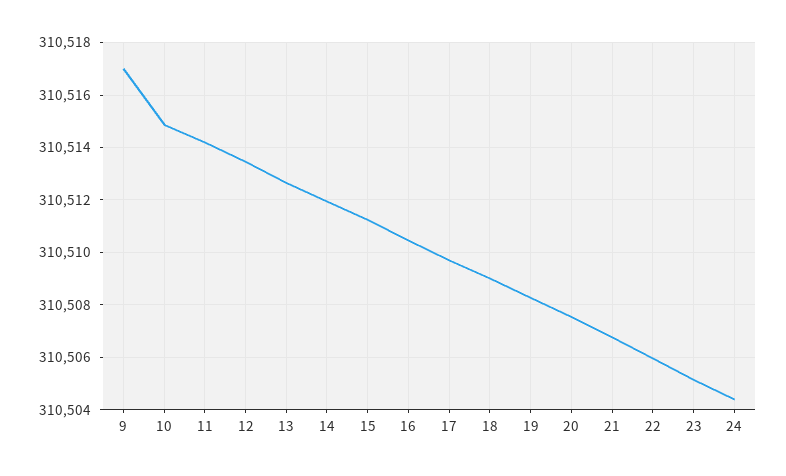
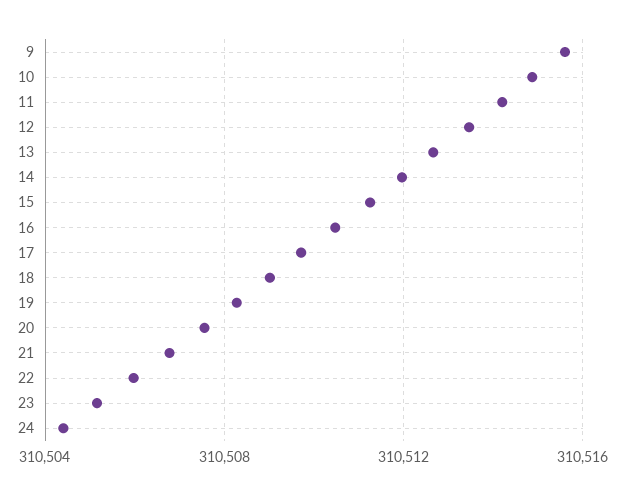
9: 310517 -> 310515.5

